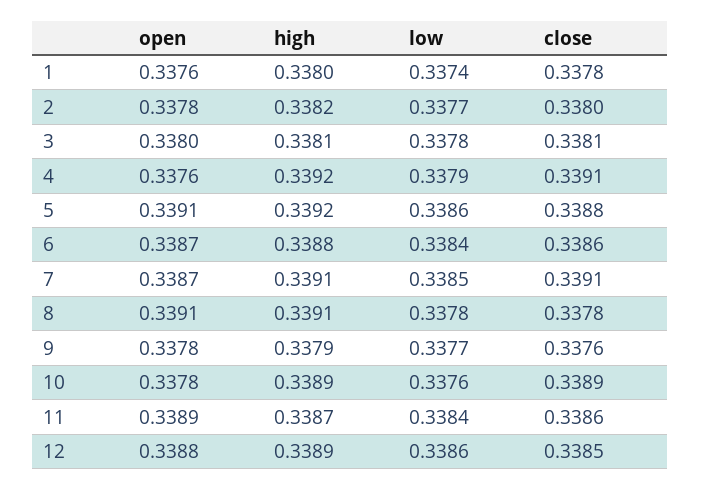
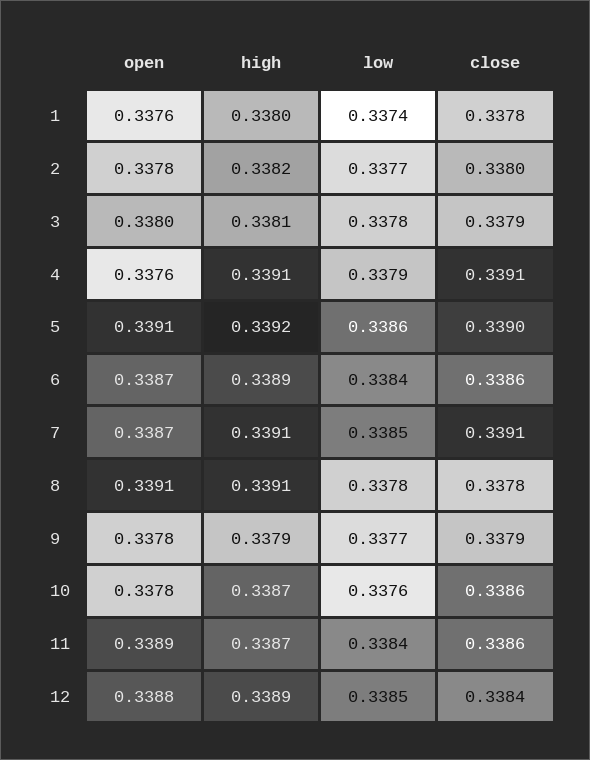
close, 3: 0.3381 -> 0.3379
high, 4: 0.3392 -> 0.3391
close, 5: 0.3388 -> 0.339
high, 6: 0.3388 -> 0.3389
close, 9: 0.3376 -> 0.3379
high, 10: 0.3389 -> 0.3387
close, 10: 0.3389 -> 0.3386
low, 12: 0.3386 -> 0.3385
close, 12: 0.3385 -> 0.3384

